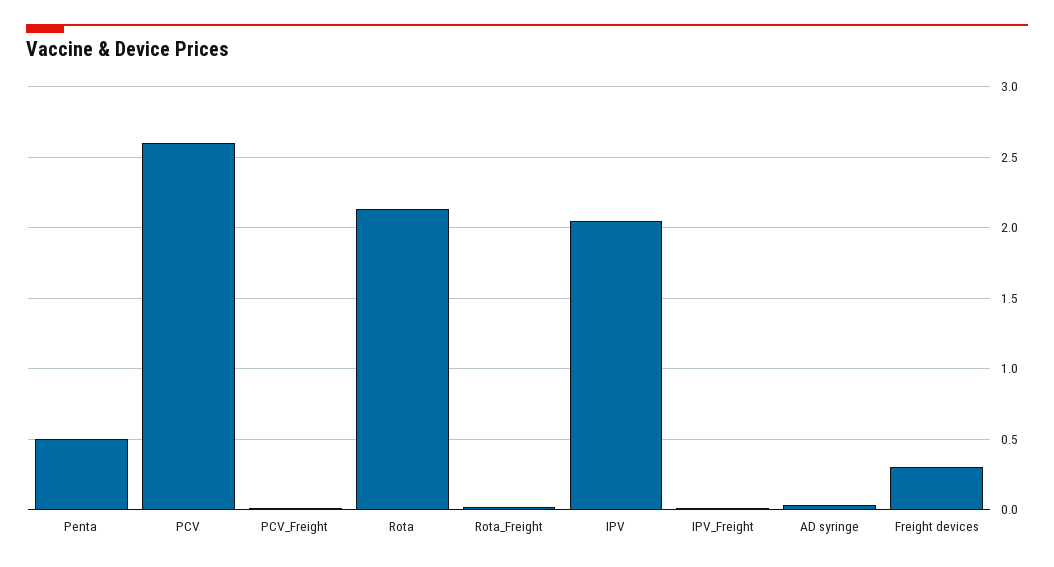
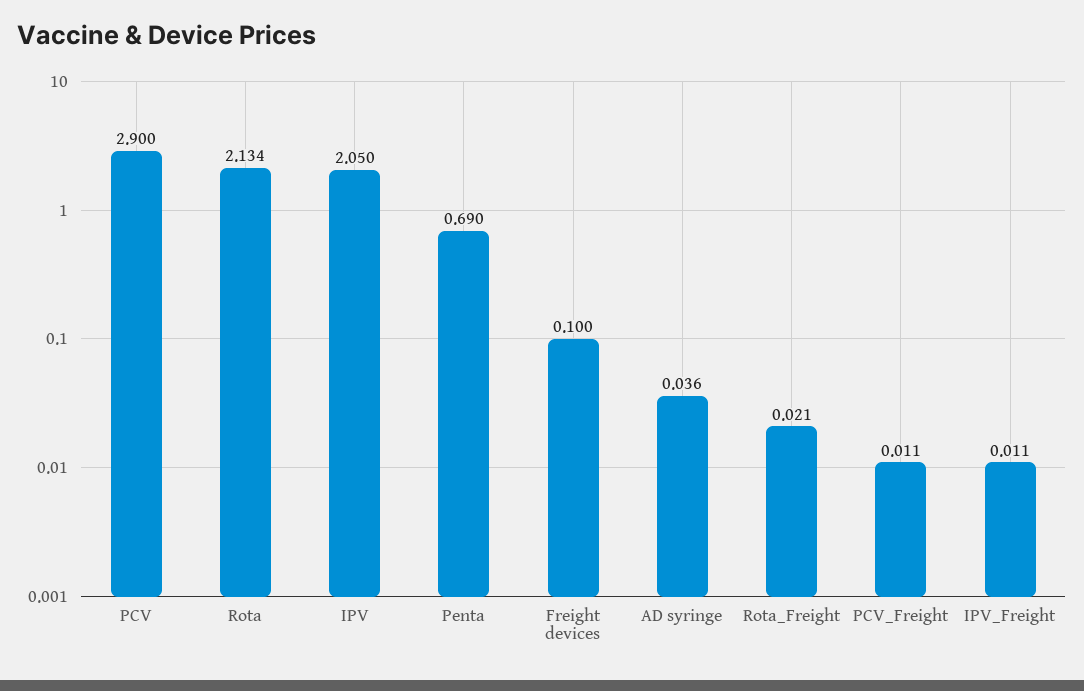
Penta: 0.5 -> 0.69
PCV: 2.6 -> 2.9
Freight devices: 0.3 -> 0.1

